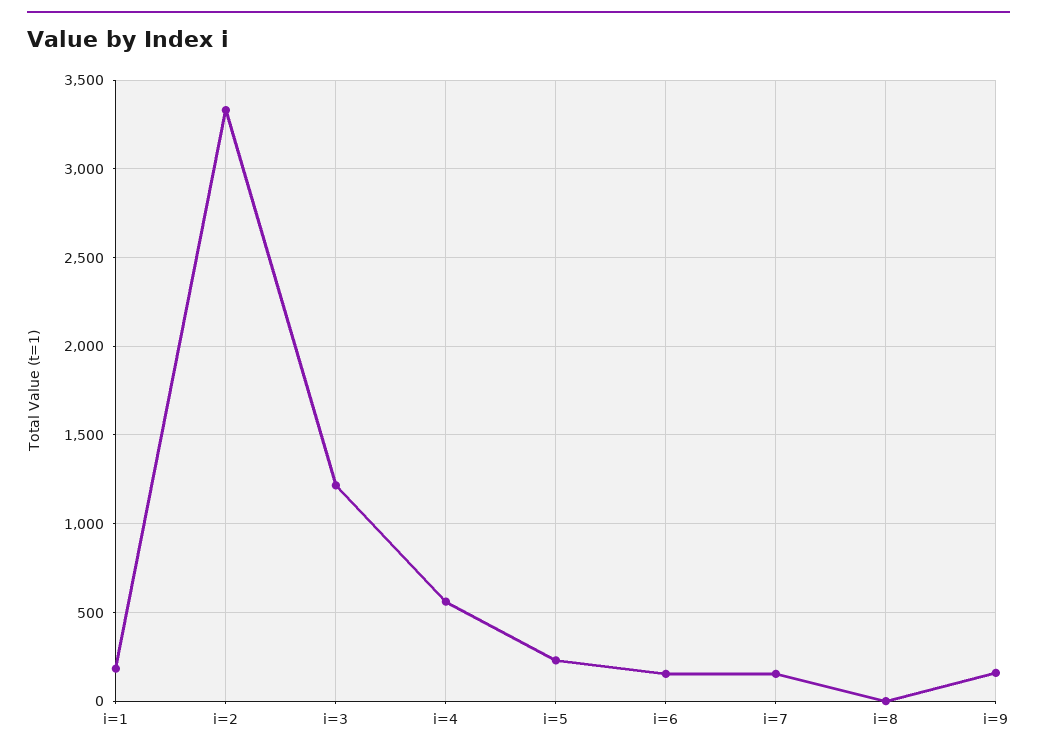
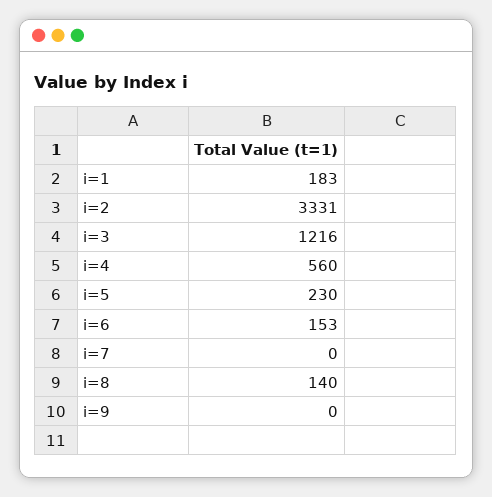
i=7: 150 -> 0
i=8: 0 -> 140
i=9: 150 -> 0

